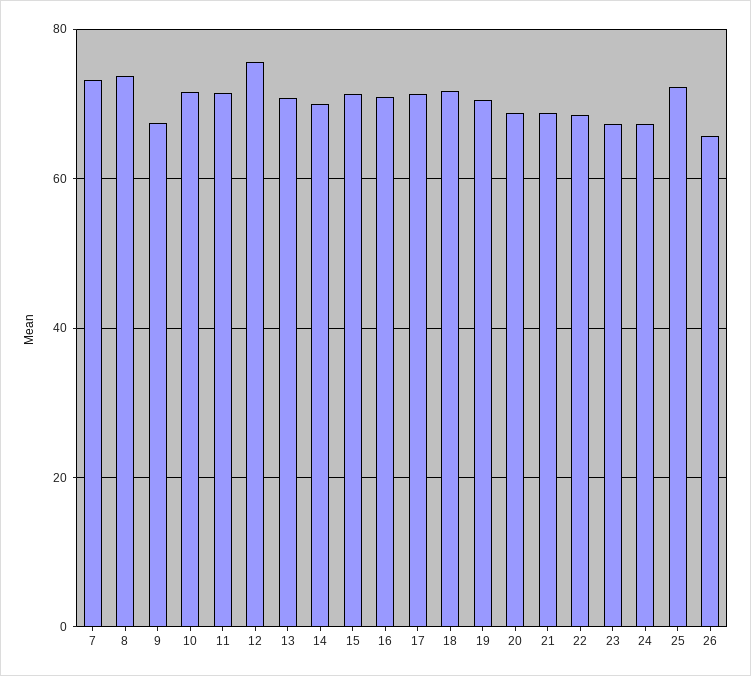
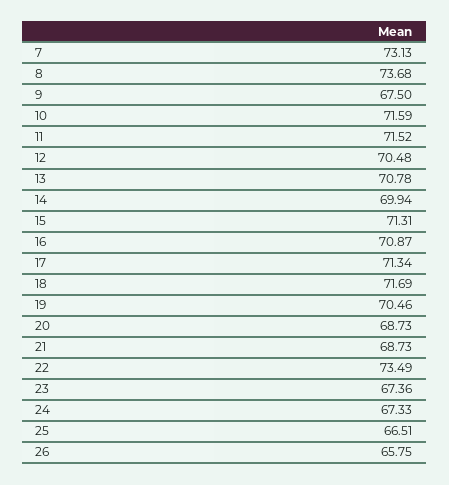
12: 76 -> 70.48
22: 68 -> 73.49
25: 72 -> 66.51

